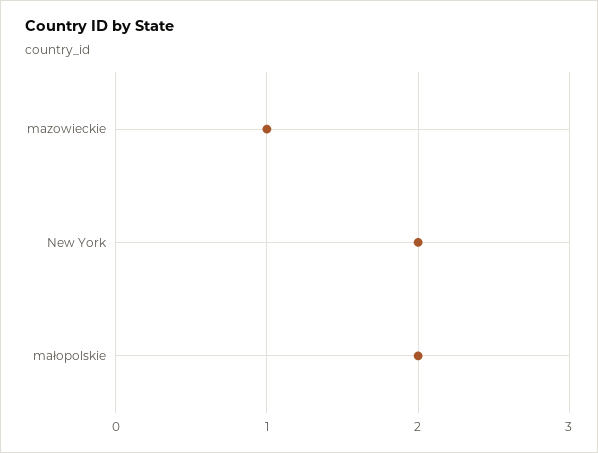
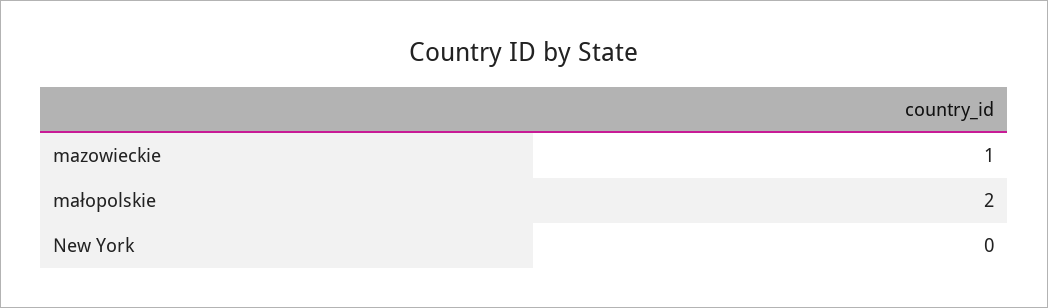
New York: 2 -> 0

